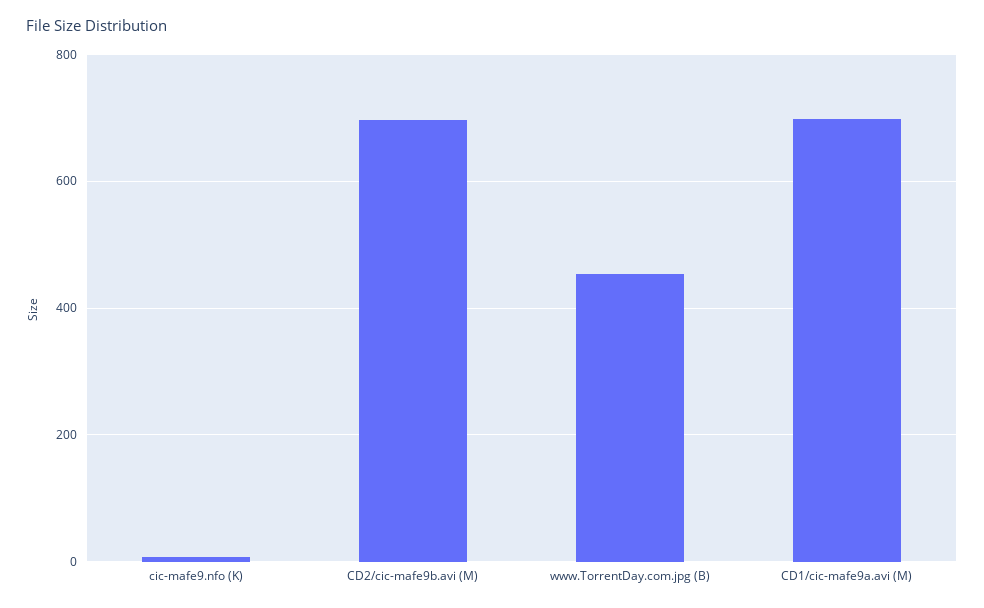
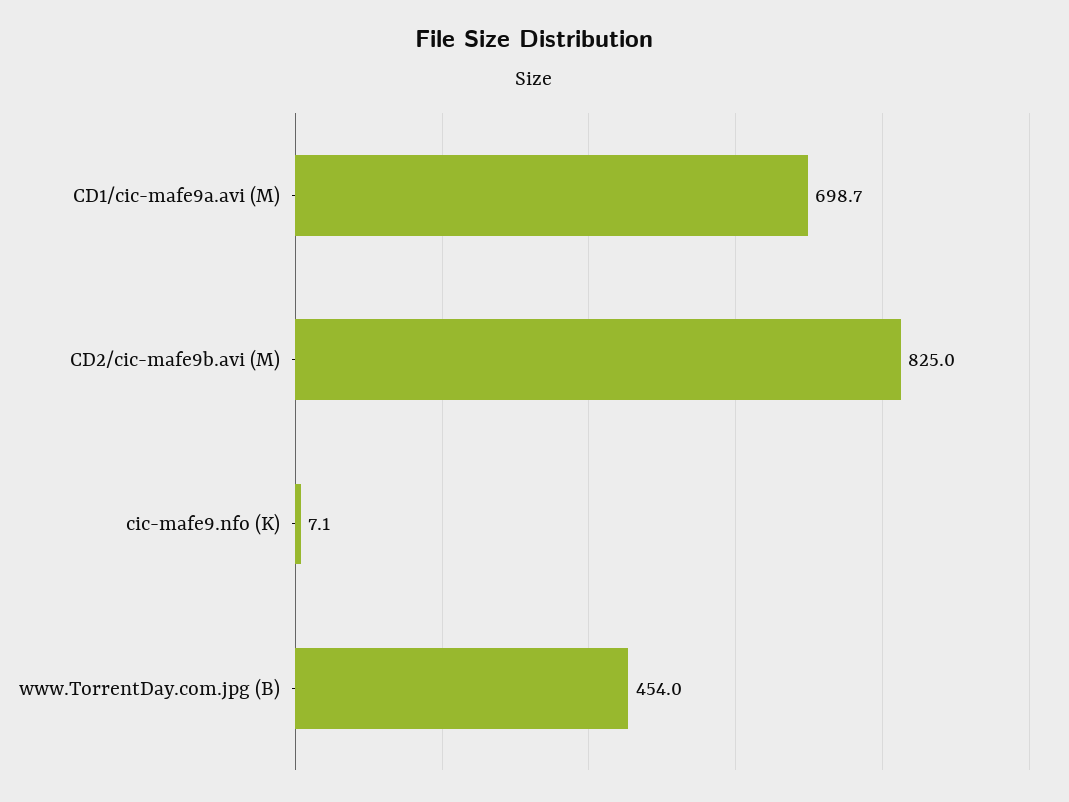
CD2/cic-mafe9b.avi (M): 700 -> 825

